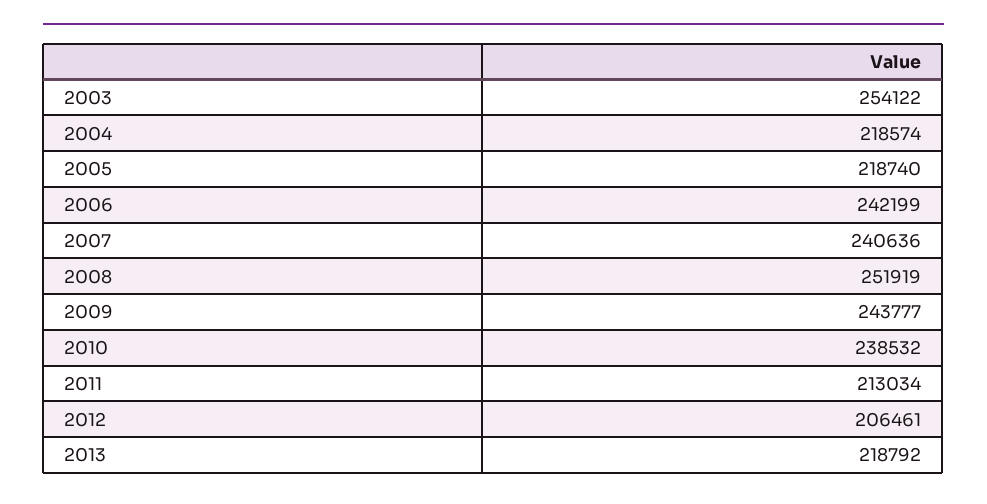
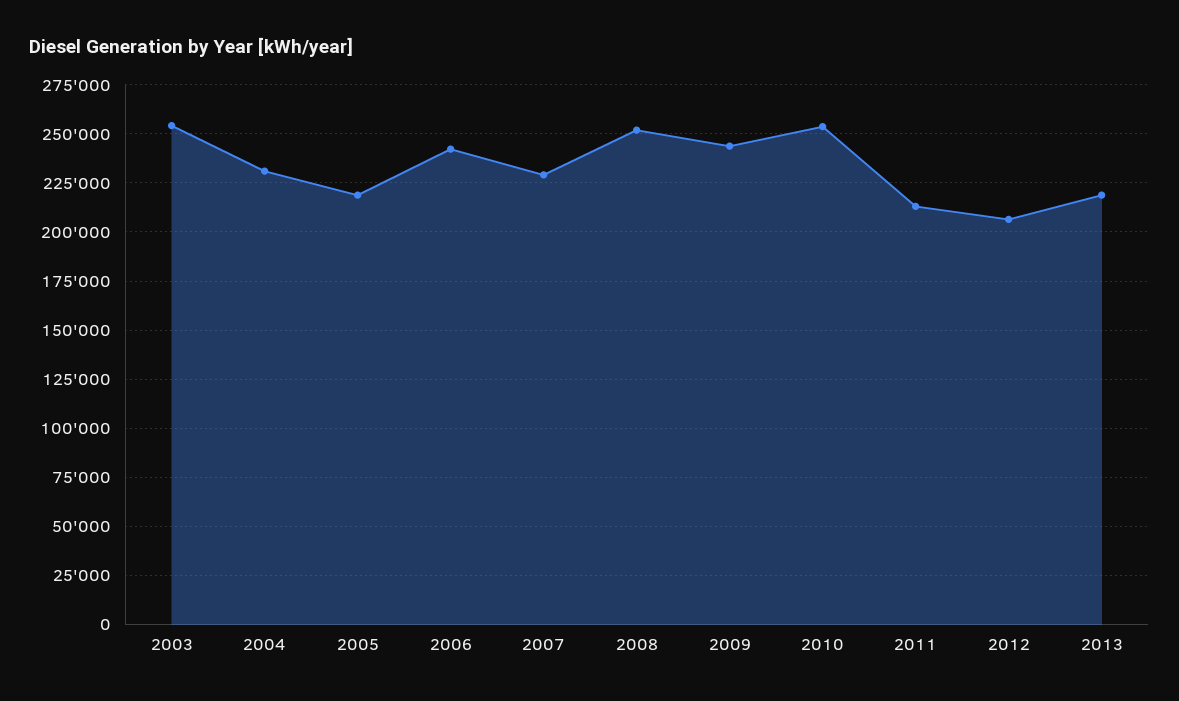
2004: 218574 -> 230000
2007: 240636 -> 230000
2010: 238532 -> 255000

